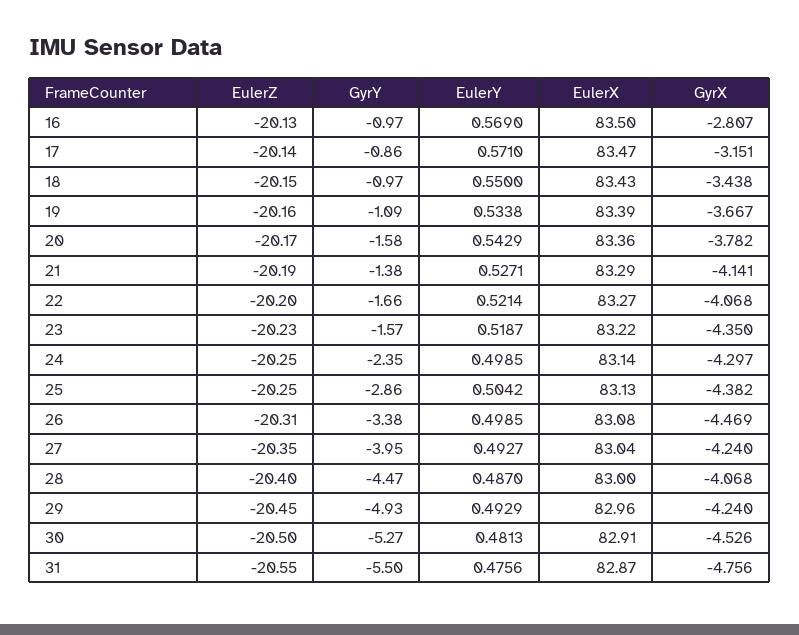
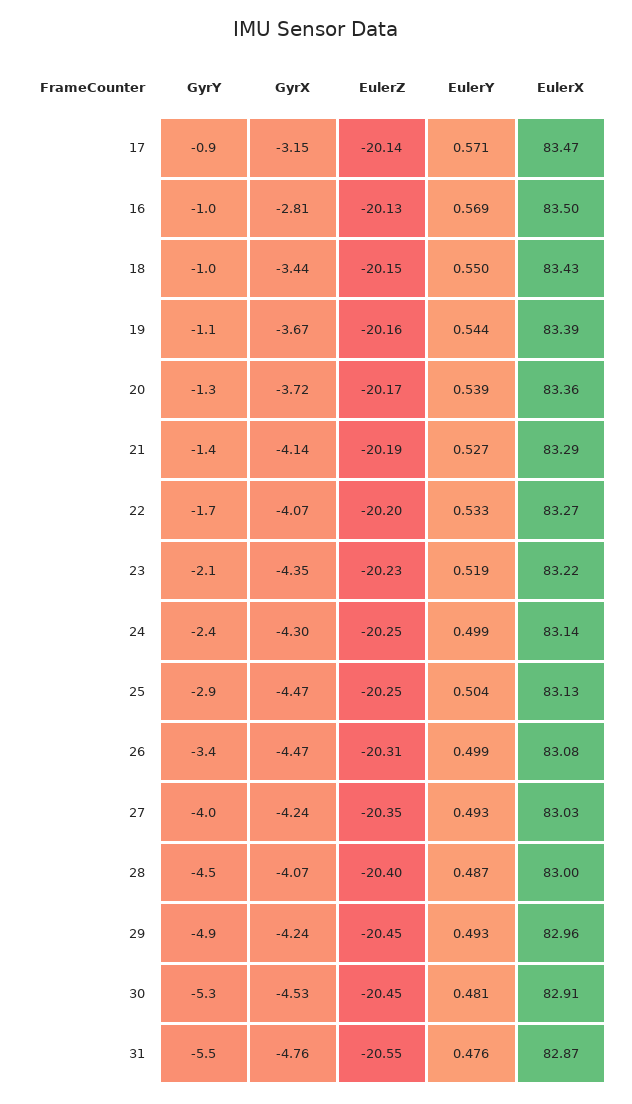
EulerY, 19: 0.5338 -> 0.544
GyrY, 20: -1.58 -> -1.3
EulerY, 20: 0.5429 -> 0.539
GyrX, 20: -3.782 -> -3.72
EulerY, 22: 0.5214 -> 0.533
GyrY, 23: -1.57 -> -2.1
GyrX, 25: -4.382 -> -4.47
EulerX, 27: 83.04 -> 83.03
EulerZ, 30: -20.5 -> -20.45

